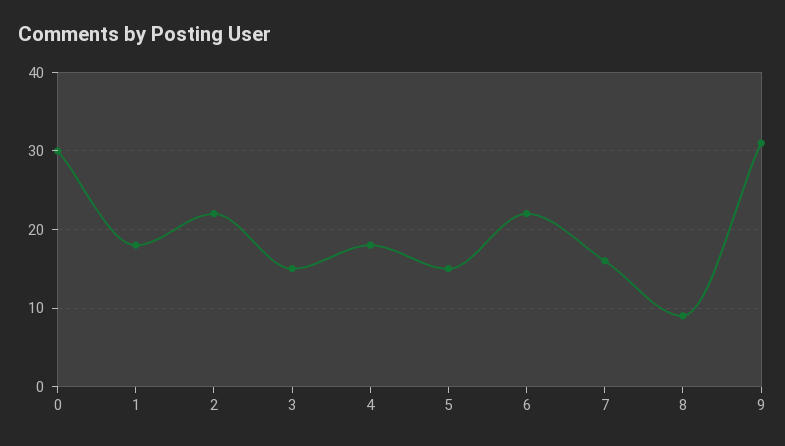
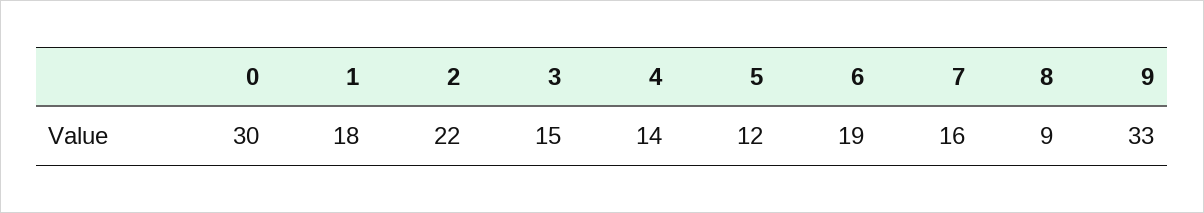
4: 18 -> 14
5: 15 -> 12
6: 22 -> 19
9: 31 -> 33

